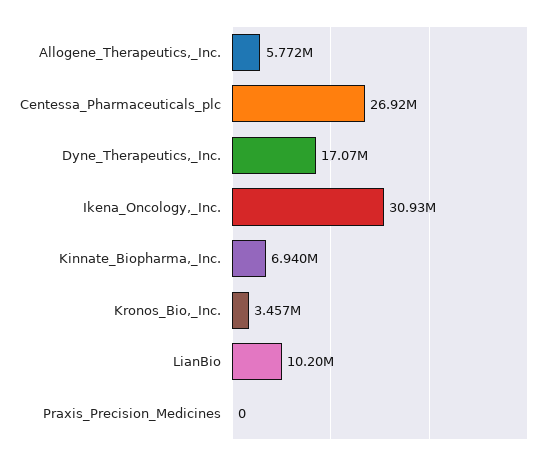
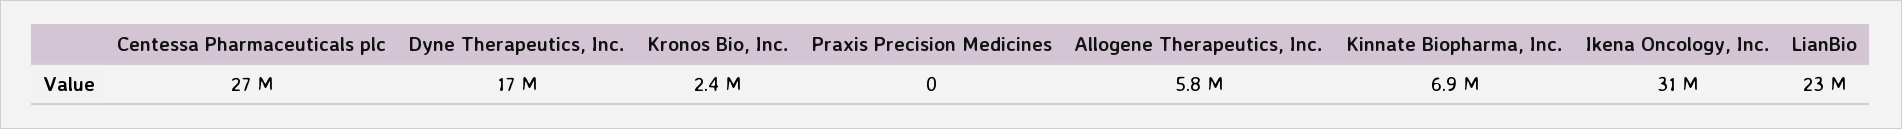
Kronos_Bio,_Inc.: 3457000 -> 2400000
LianBio: 10200000 -> 23000000

